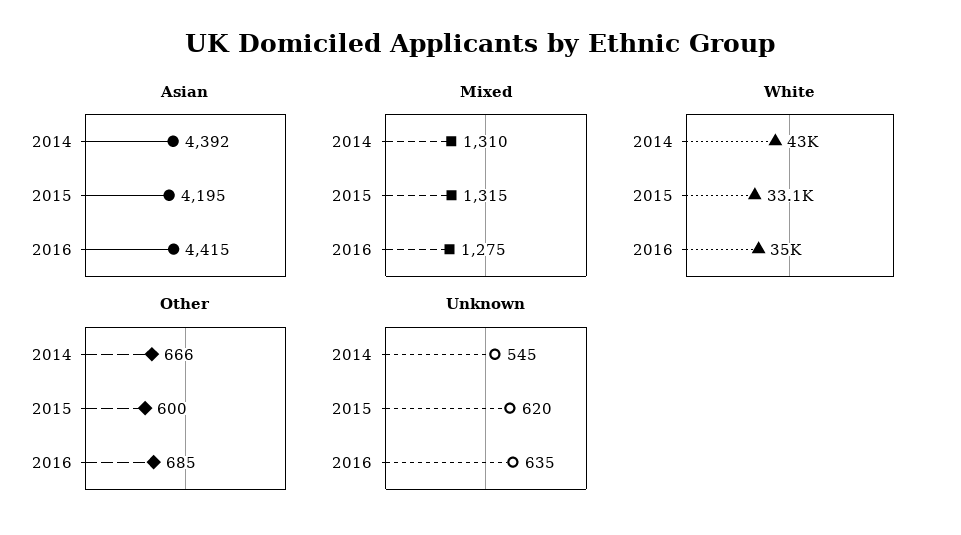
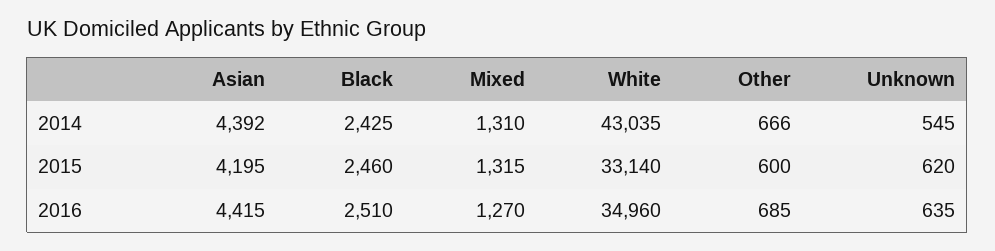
Mixed, 2016: 1275 -> 1270
Black, 2014: none -> 2425
Black, 2015: none -> 2460
Black, 2016: none -> 2510

